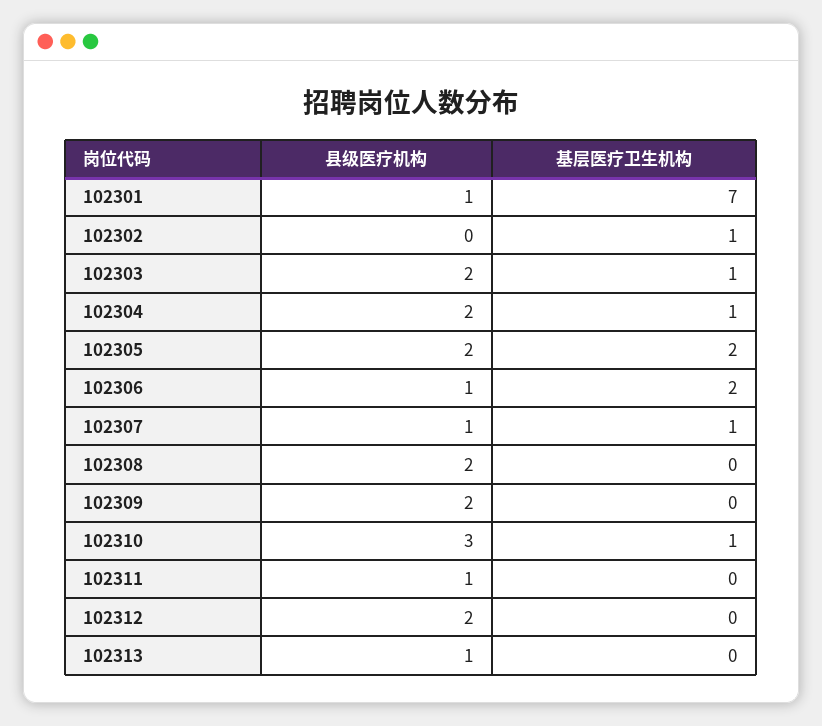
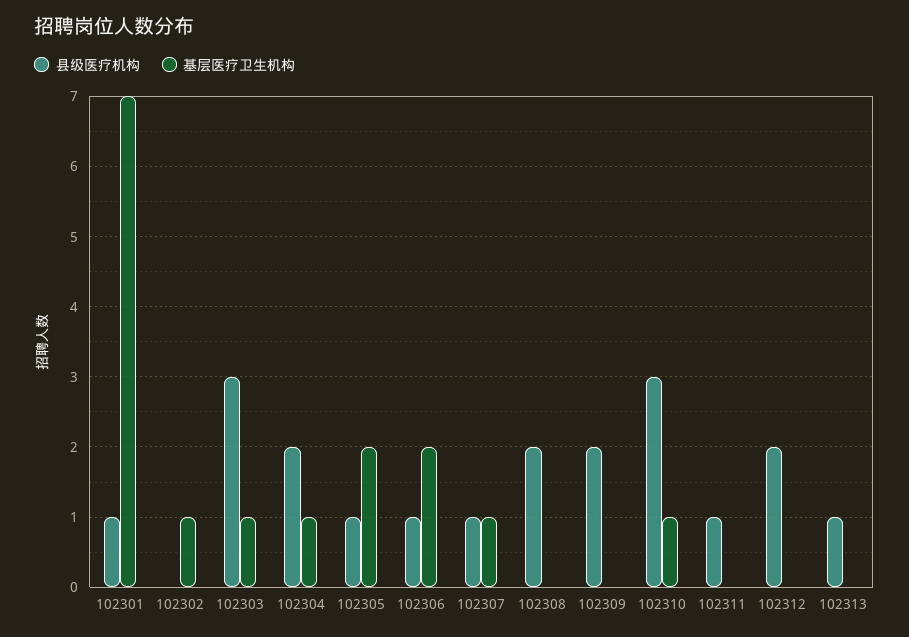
县级医疗机构, 102303: 2 -> 3
县级医疗机构, 102305: 2 -> 1

